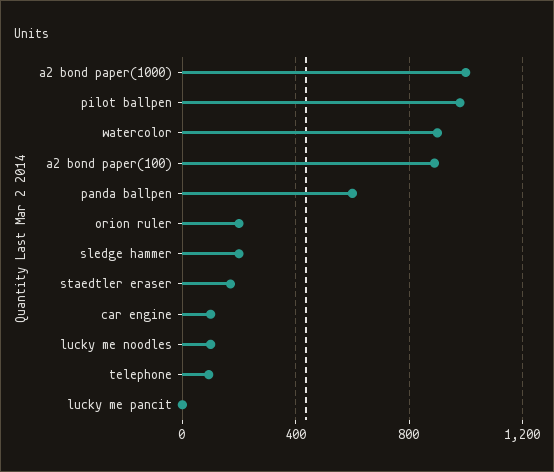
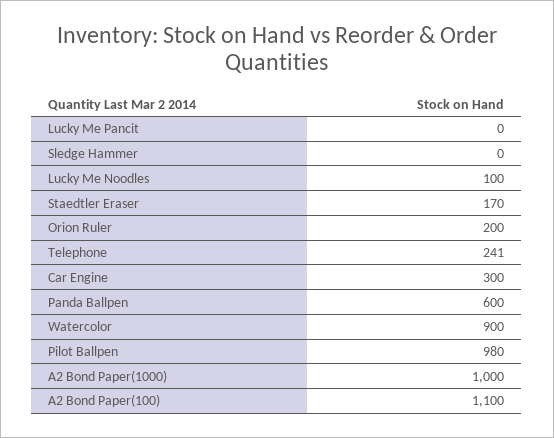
a2 bond paper(100): 900 -> 1100
sledge hammer: 200 -> 0
car engine: 100 -> 300
telephone: 100 -> 241

